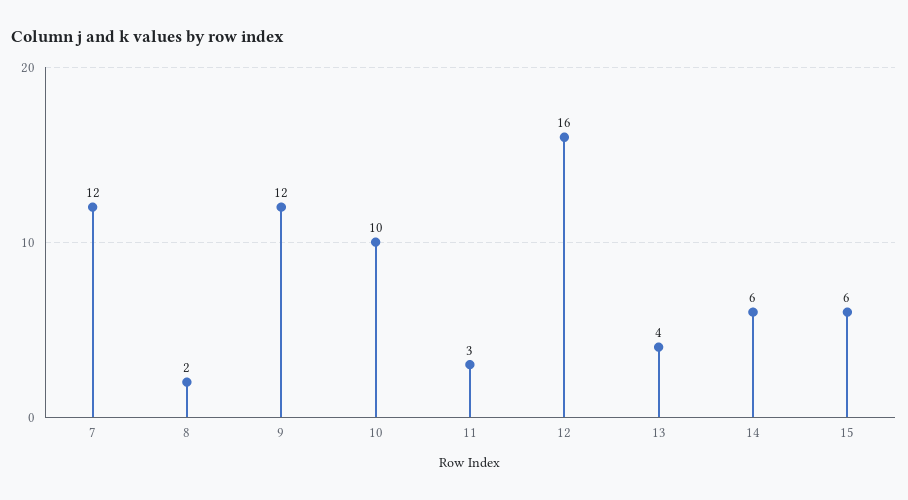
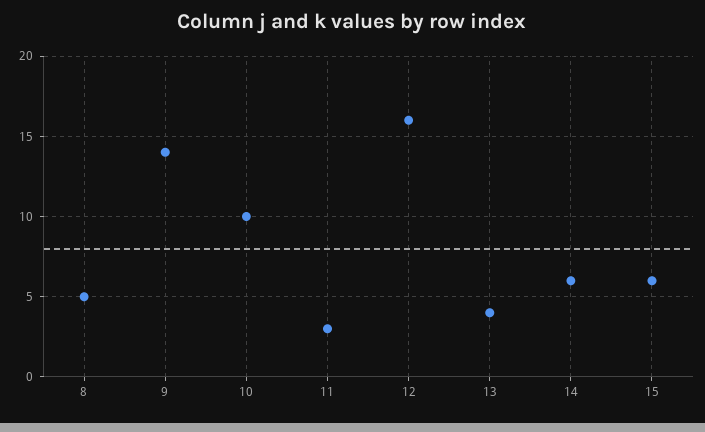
7: 12 -> none
8: 2 -> 5
9: 12 -> 14

